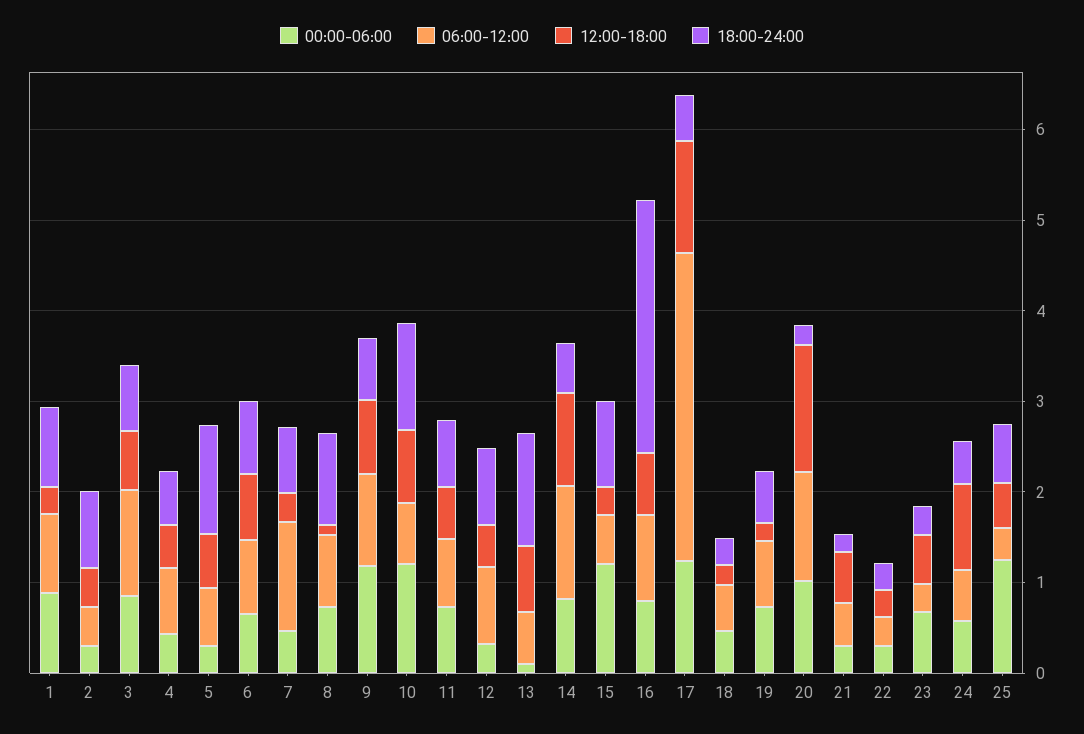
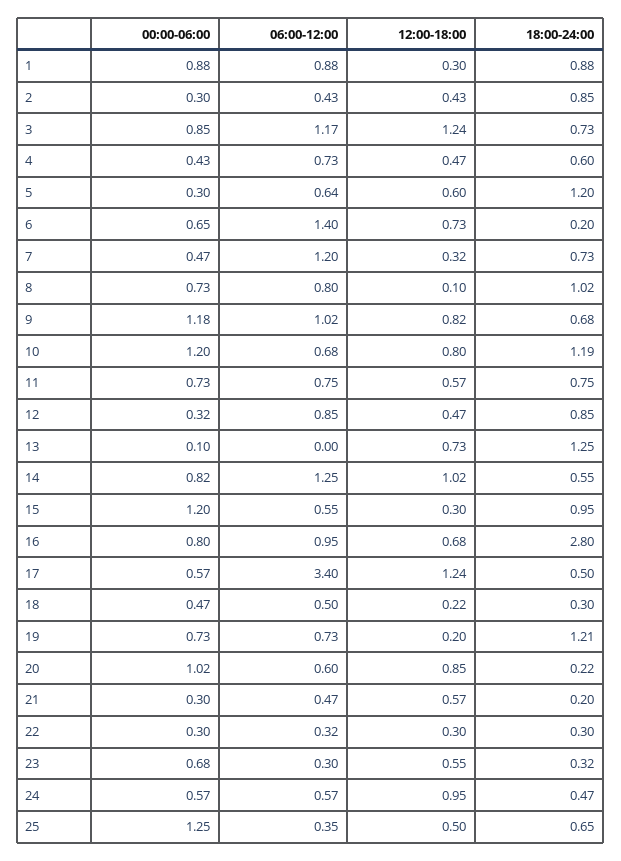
12:00-18:00, 3: 0.6 -> 1.24
06:00-12:00, 6: 0.8 -> 1.4
18:00-24:00, 6: 0.8 -> 0.2
06:00-12:00, 13: 0.6 -> 0
00:00-06:00, 17: 1.2 -> 0.57
18:00-24:00, 19: 0.6 -> 1.21
06:00-12:00, 20: 1.2 -> 0.6
12:00-18:00, 20: 1.4 -> 0.85

